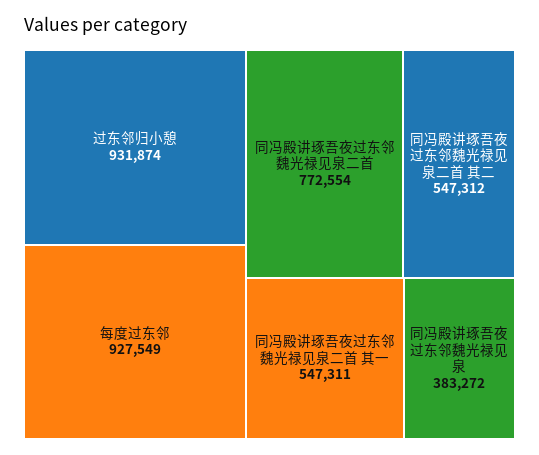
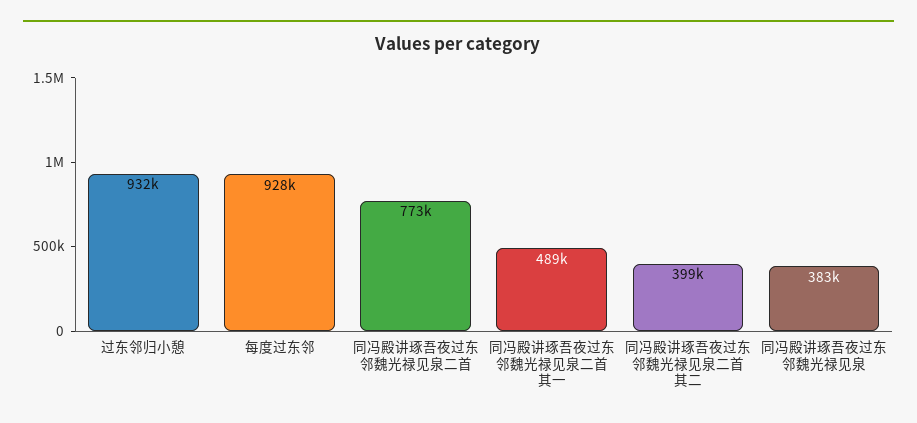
同冯殿讲琢吾夜过东邻魏光禄见泉二首 其二: 547312 -> 399000
同冯殿讲琢吾夜过东邻魏光禄见泉二首 其一: 547311 -> 489000

